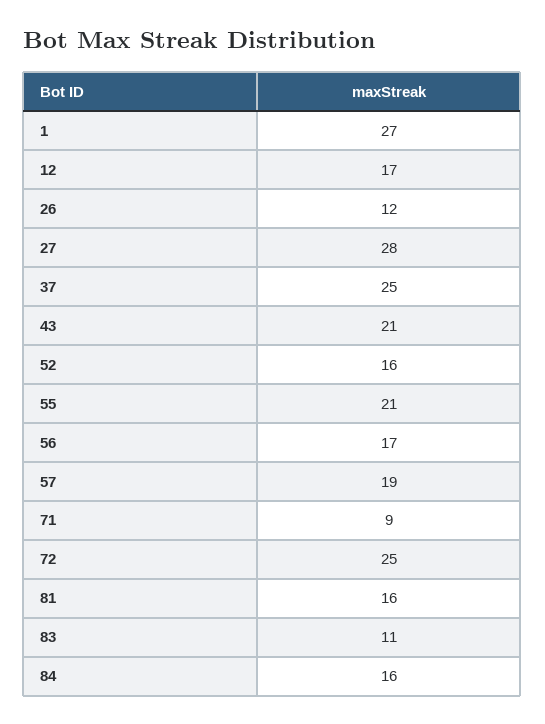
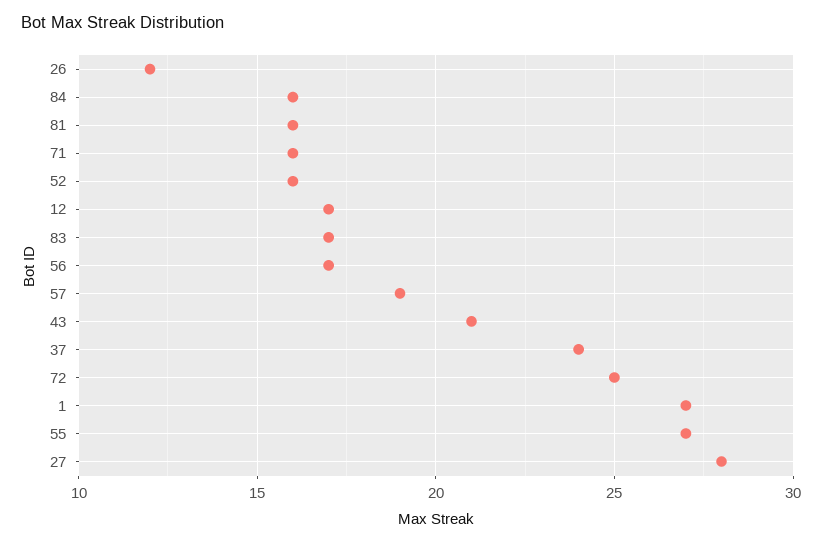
37: 25 -> 24
55: 21 -> 27
71: 9 -> 16
83: 11 -> 17

